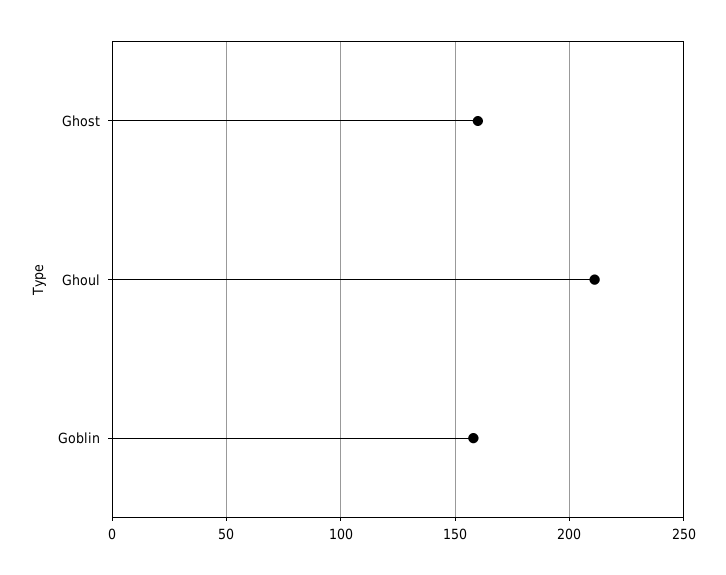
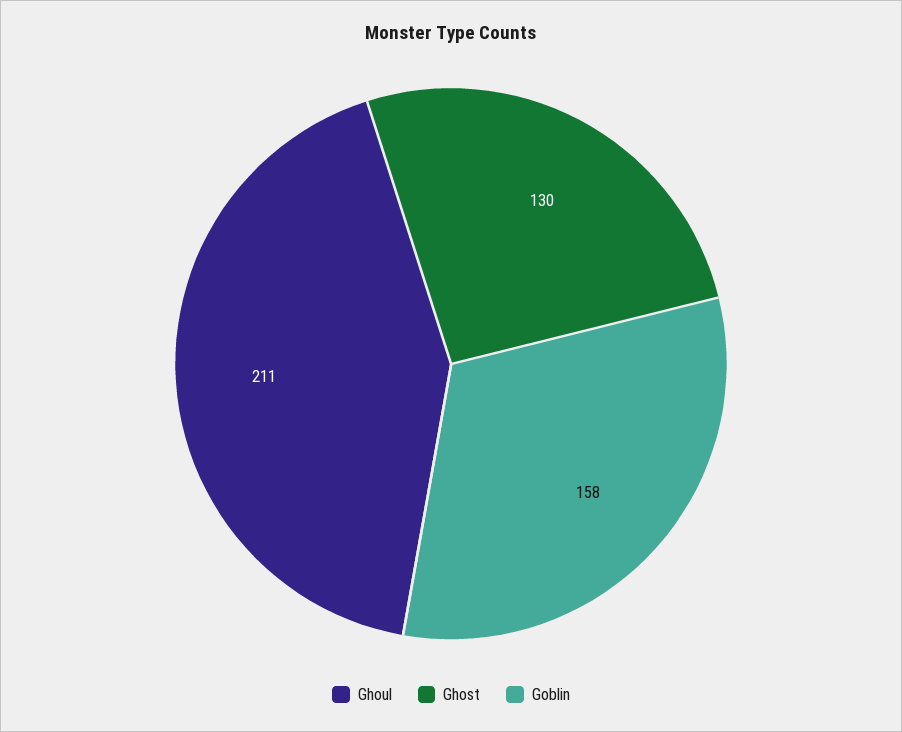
Ghost: 160 -> 130

